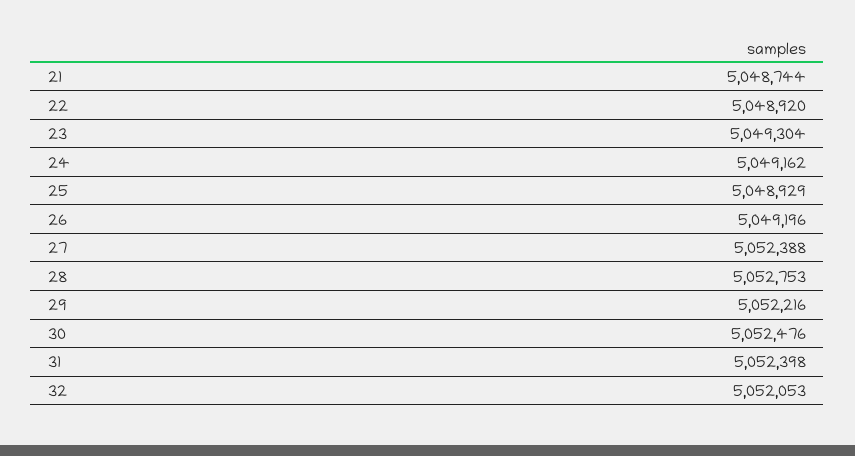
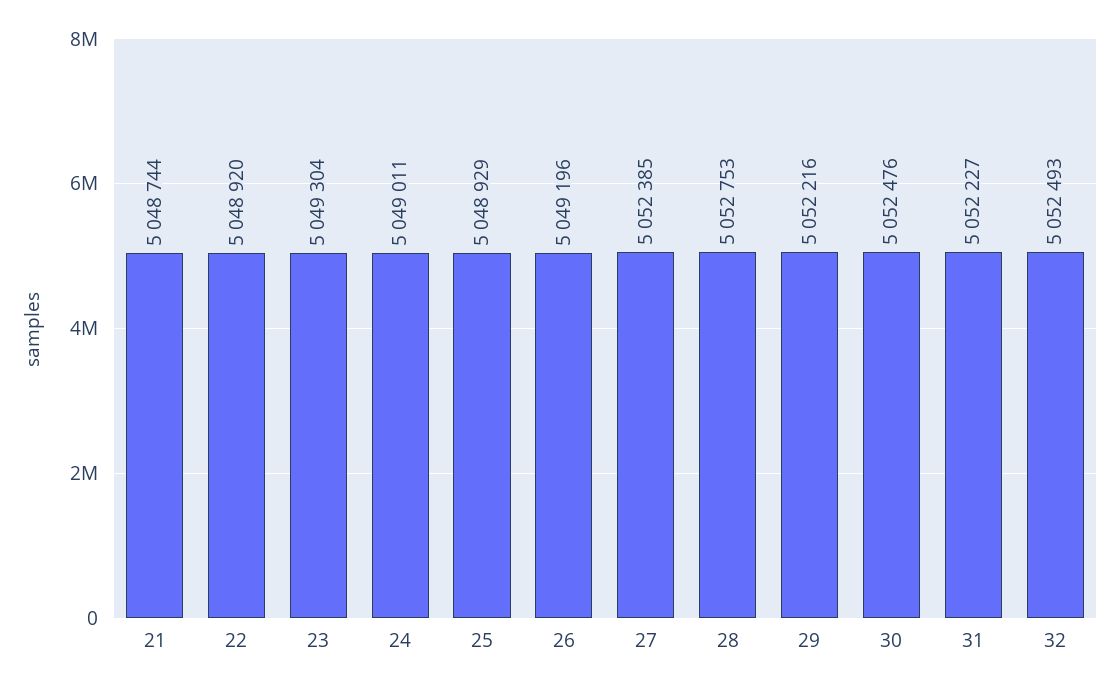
24: 5049162 -> 5049011
27: 5052388 -> 5052385
31: 5052398 -> 5052227
32: 5052053 -> 5052493

